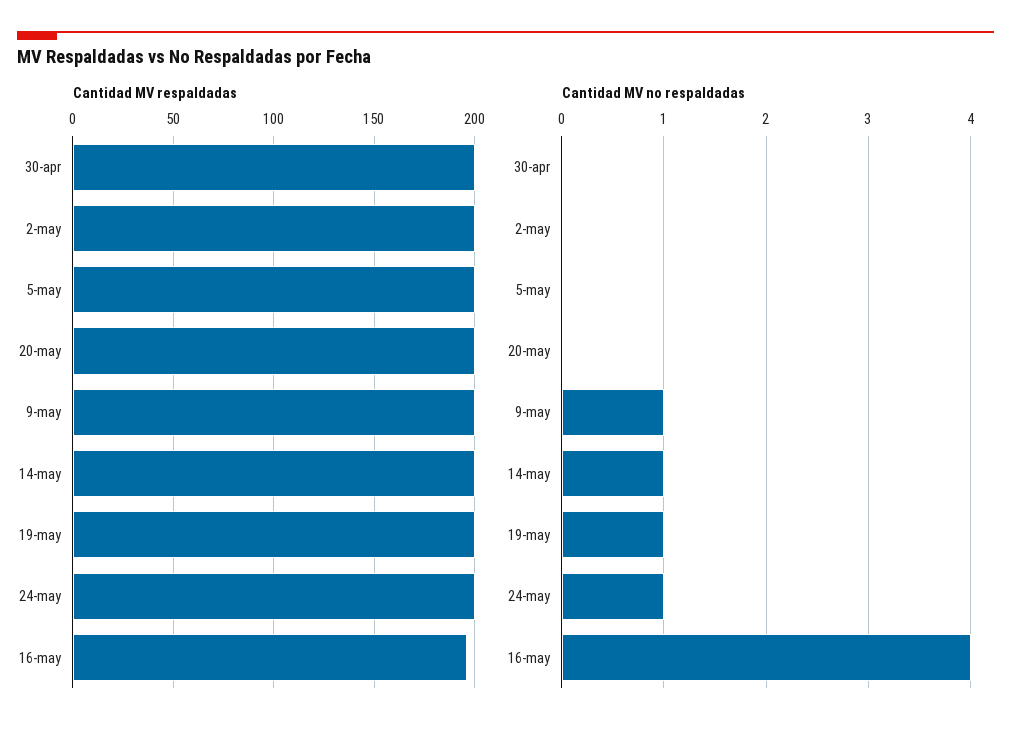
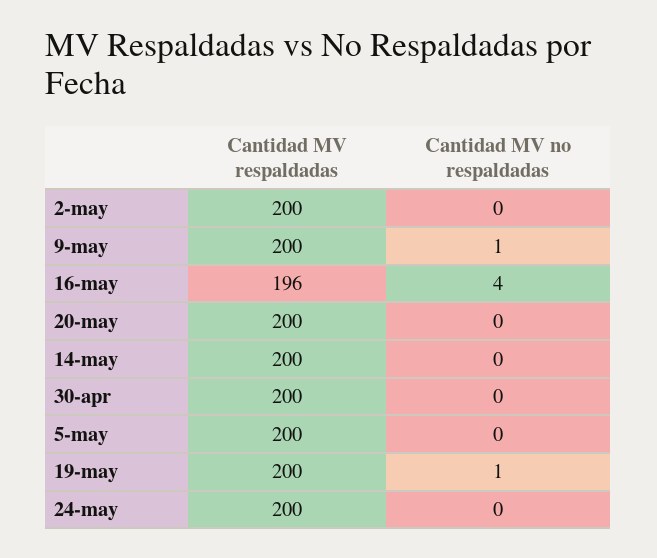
Cantidad MV no respaldadas, 14-may: 1 -> 0
Cantidad MV no respaldadas, 24-may: 1 -> 0

